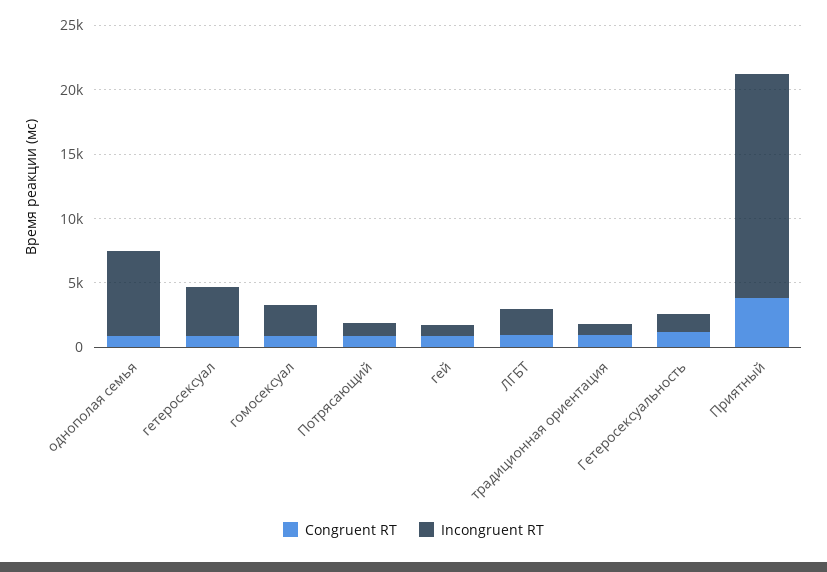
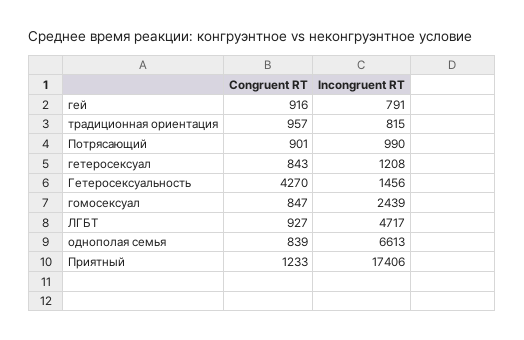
Incongruent RT, гетеросексуал: 4000 -> 1208
Incongruent RT, ЛГБТ: 2000 -> 4717
Congruent RT, Гетеросексуальность: 1000 -> 4270
Congruent RT, Приятный: 4000 -> 1233

